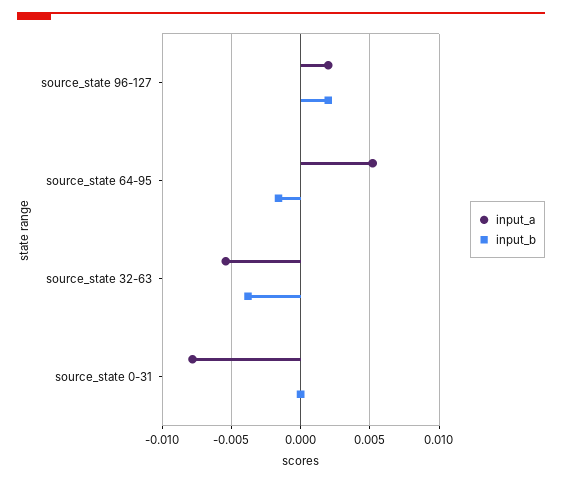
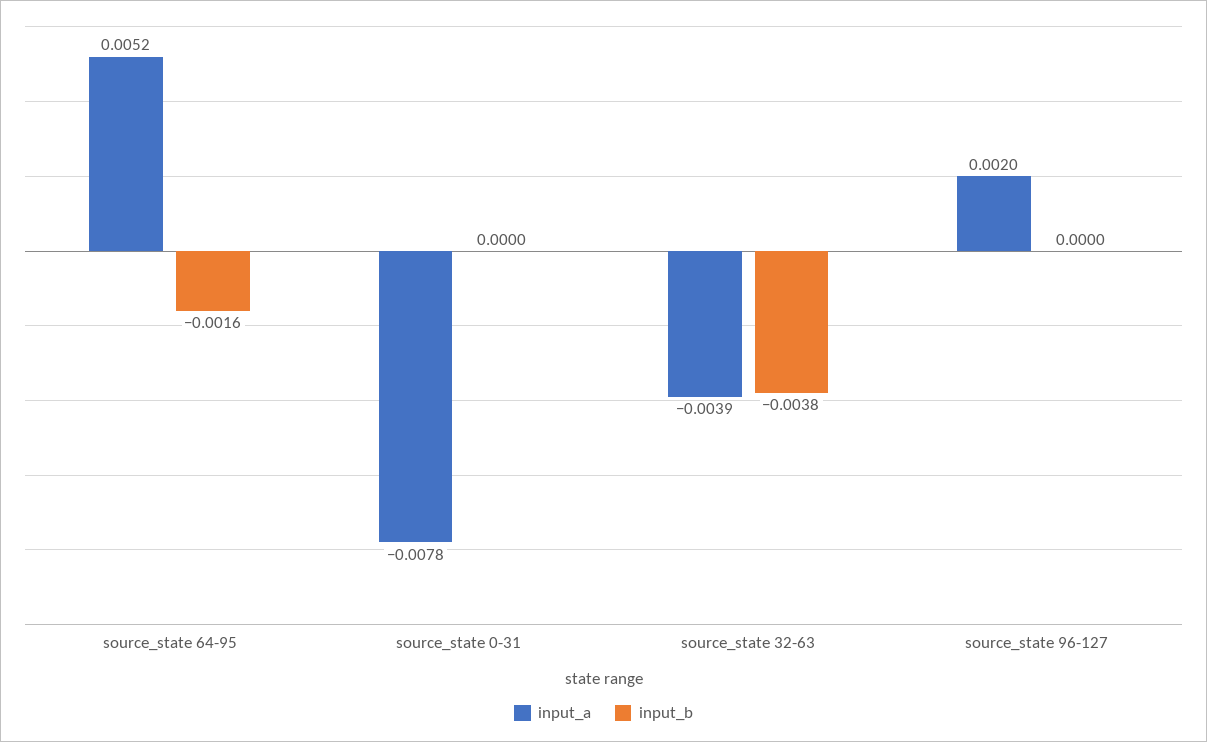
input_b, source_state 96-127: 0.002 -> 0
input_a, source_state 32-63: -0.0055 -> -0.0039

